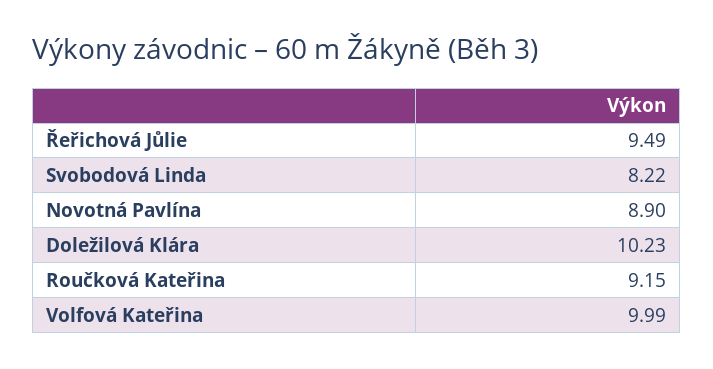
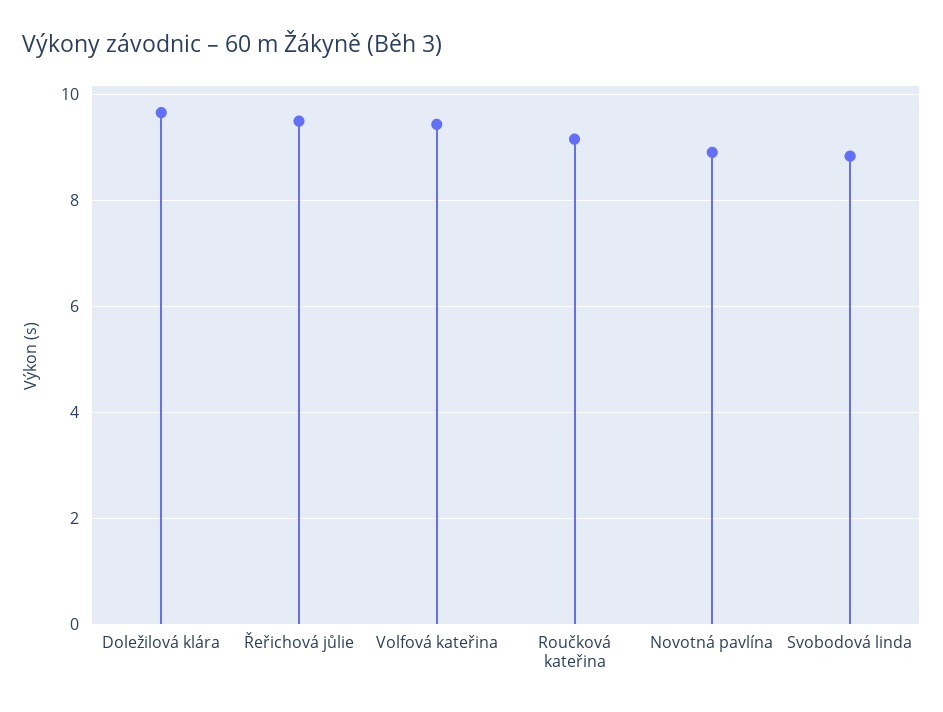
Svobodová Linda: 8.22 -> 8.8
Doležilová Klára: 10.23 -> 9.6
Volfová Kateřina: 9.99 -> 9.4

